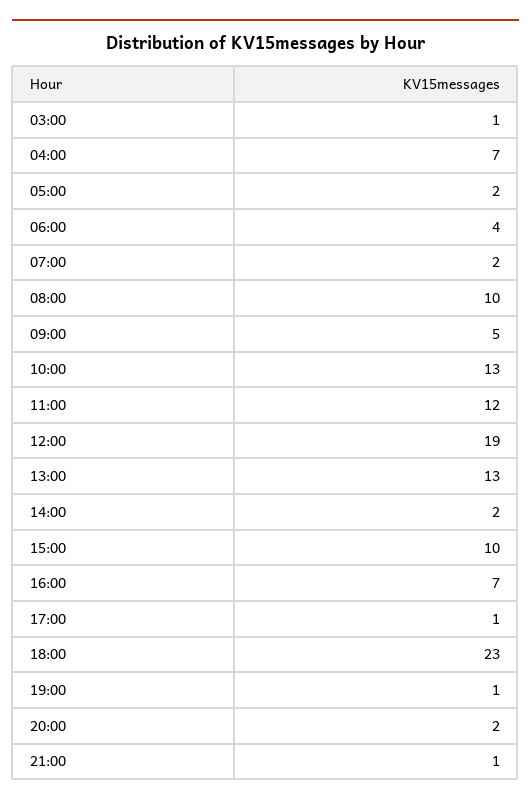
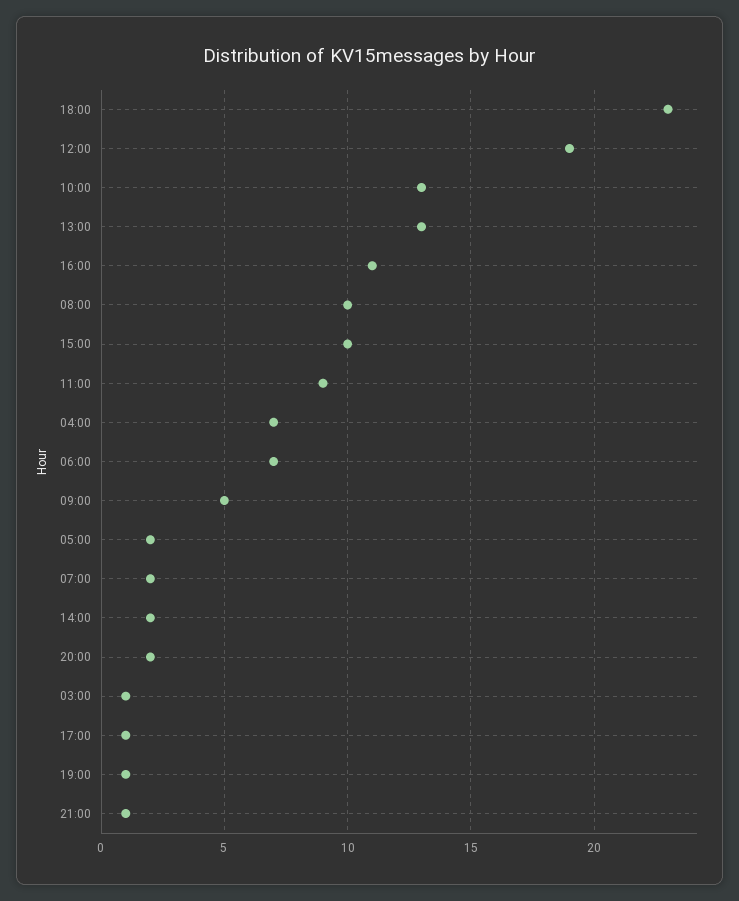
06:00: 4 -> 7
11:00: 12 -> 9
16:00: 7 -> 11

